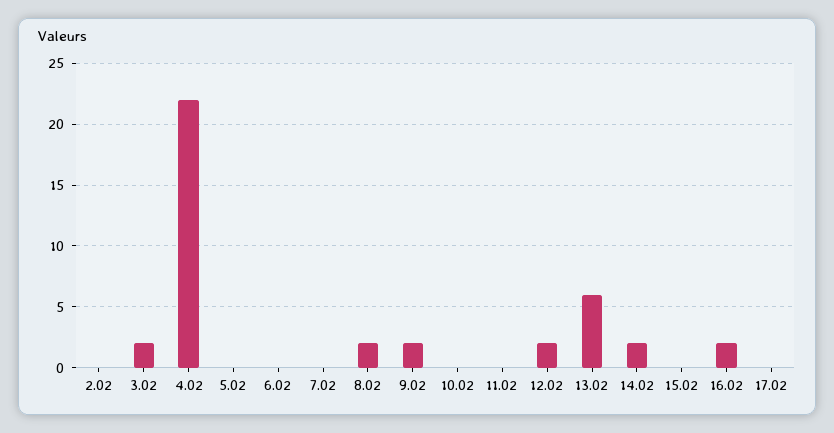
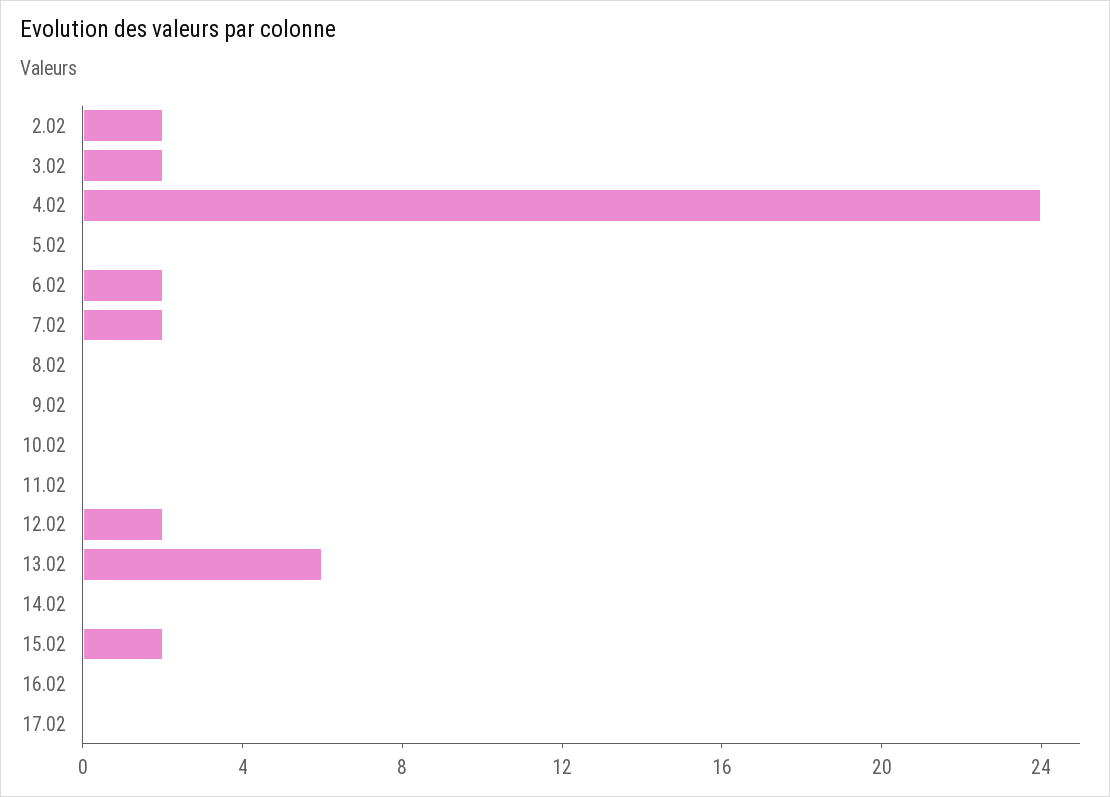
2.02: 0 -> 2
4.02: 22 -> 24
6.02: 0 -> 2
7.02: 0 -> 2
8.02: 2 -> 0
9.02: 2 -> 0
14.02: 2 -> 0
15.02: 0 -> 2
16.02: 2 -> 0

